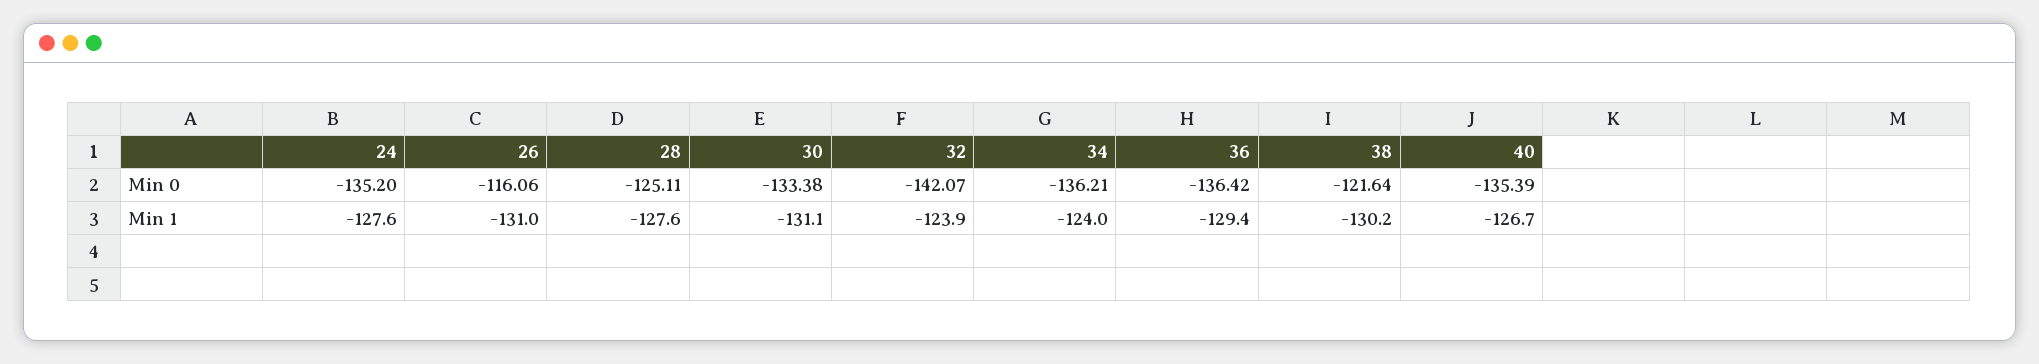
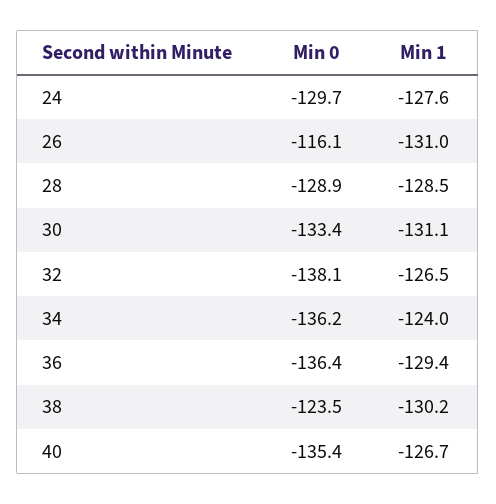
24, Min 0: -135.2 -> -129.7
28, Min 0: -125.11 -> -128.9
32, Min 0: -142.07 -> -138.1
38, Min 0: -121.64 -> -123.5
28, Min 1: -127.6 -> -128.5
32, Min 1: -123.9 -> -126.5

